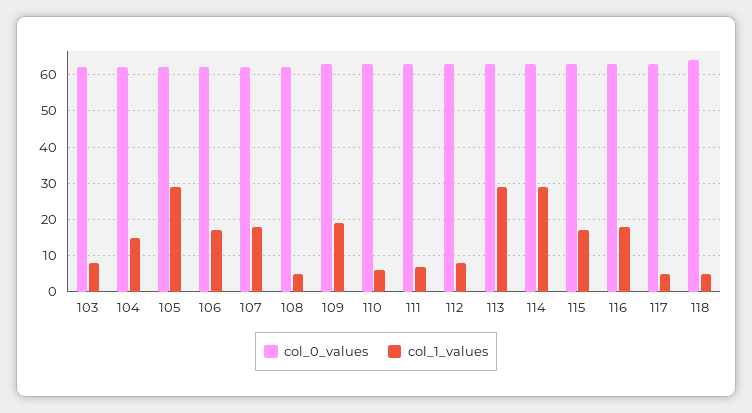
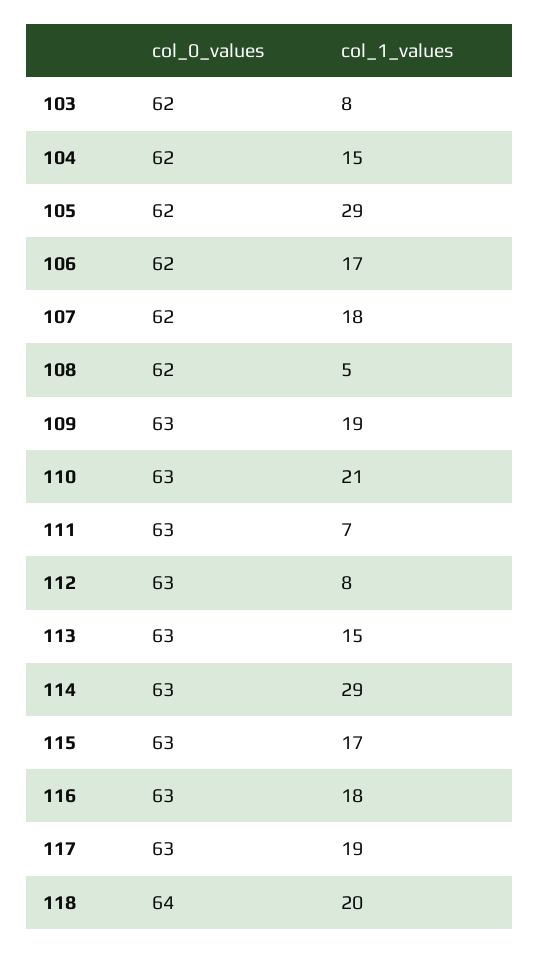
col_1_values, 110: 5 -> 21
col_1_values, 113: 30 -> 15
col_1_values, 117: 5 -> 19
col_1_values, 118: 5 -> 20

